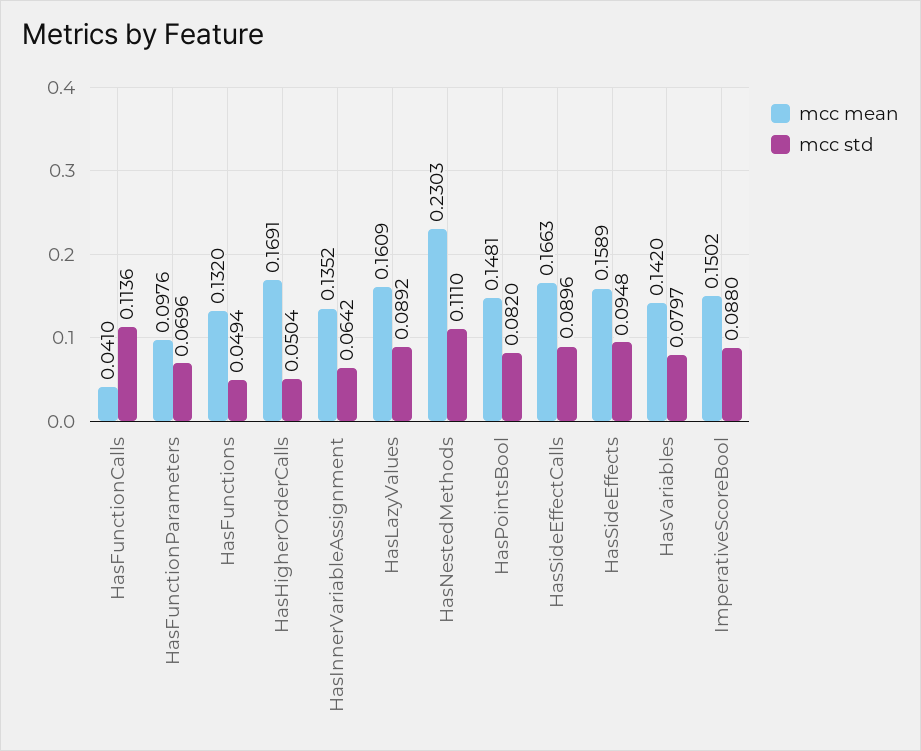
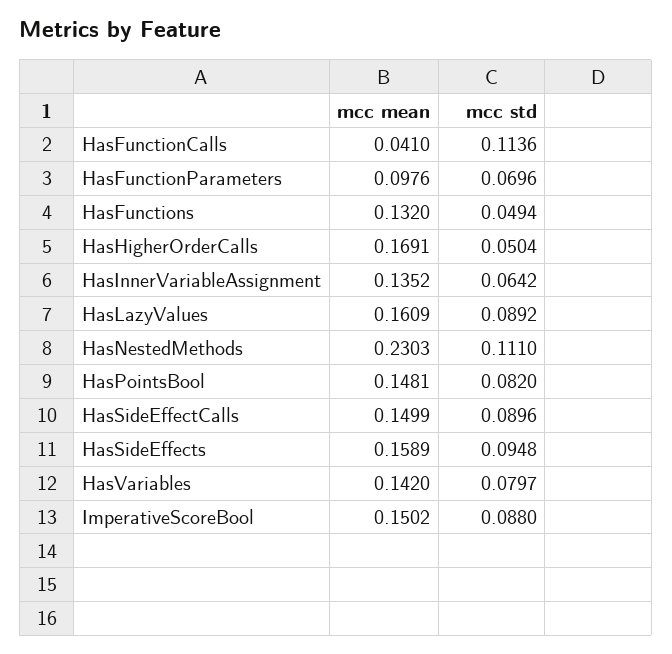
mcc mean, HasSideEffectCalls: 0.1663 -> 0.1499

